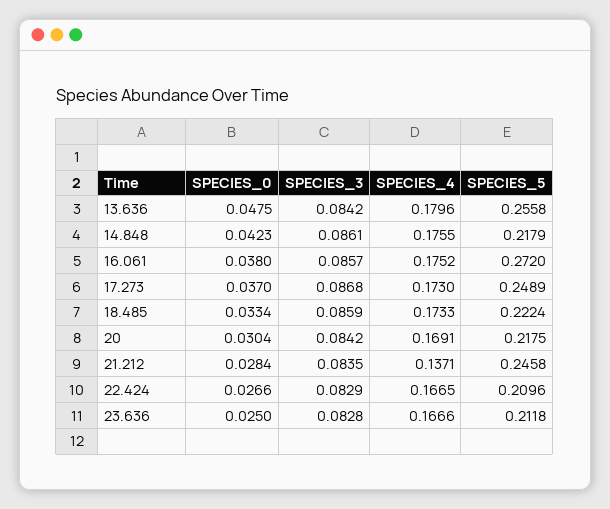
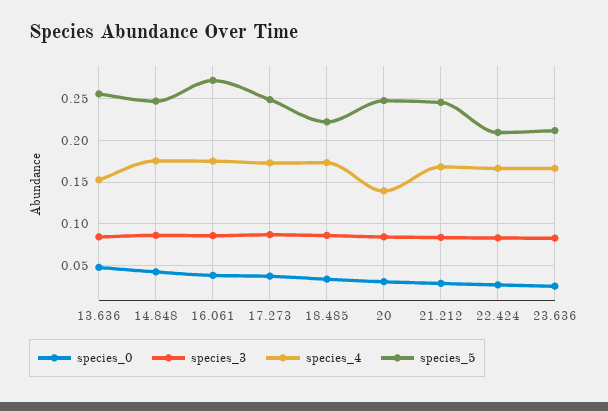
SPECIES_4, 13.636: 0.1796 -> 0.15
SPECIES_5, 14.848: 0.2179 -> 0.25
SPECIES_4, 20: 0.1691 -> 0.14
SPECIES_5, 20: 0.2175 -> 0.25
SPECIES_4, 21.212: 0.1371 -> 0.17

